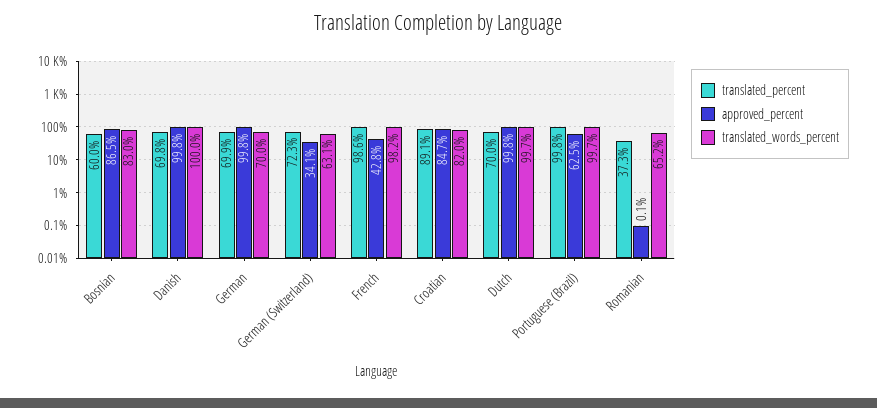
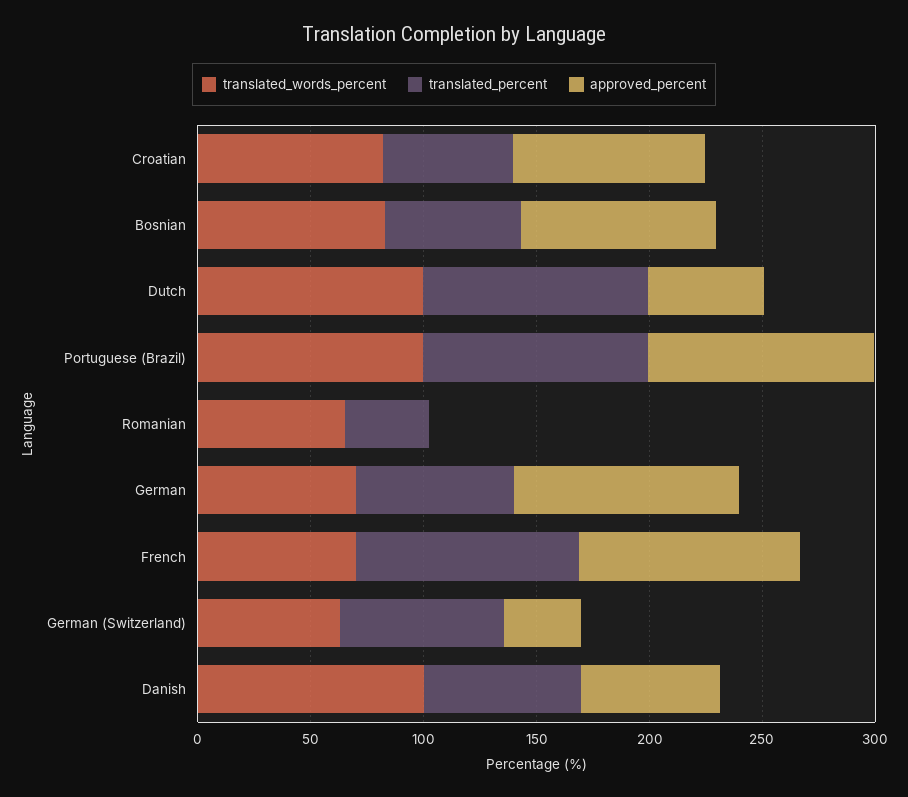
approved_percent, Danish: 99.8 -> 60
approved_percent, French: 42.8 -> 100
translated_words_percent, French: 98.2 -> 70
translated_percent, Croatian: 89.1 -> 60
translated_percent, Dutch: 70 -> 100
approved_percent, Dutch: 99.8 -> 50
approved_percent, Portuguese (Brazil): 62.5 -> 100

